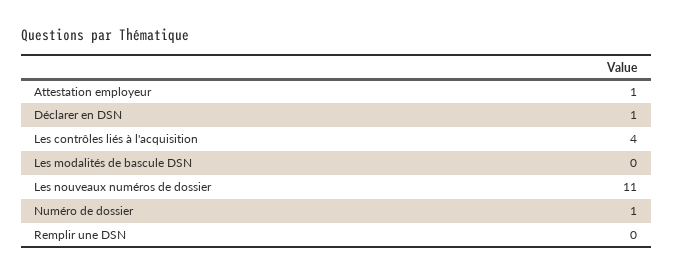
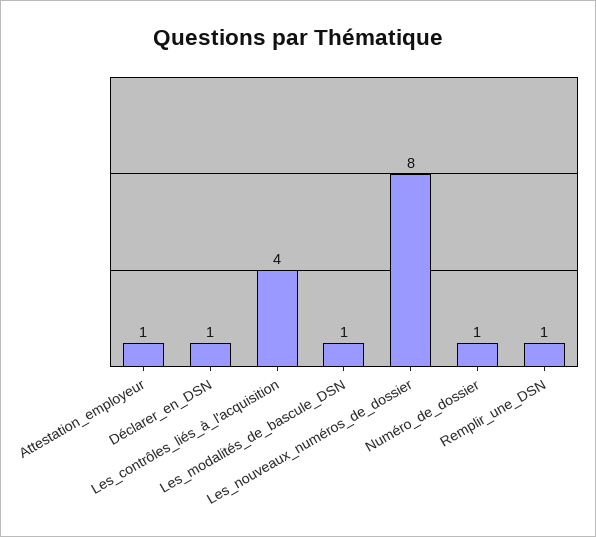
Les modalités de bascule DSN: 0 -> 1
Les nouveaux numéros de dossier: 11 -> 8
Remplir une DSN: 0 -> 1

